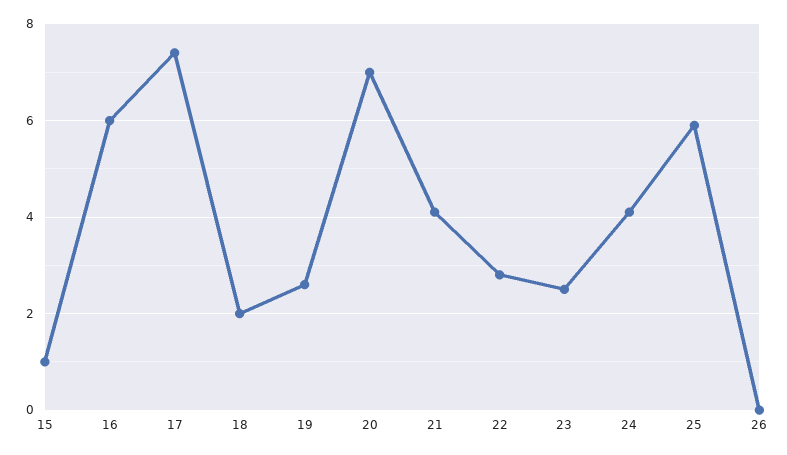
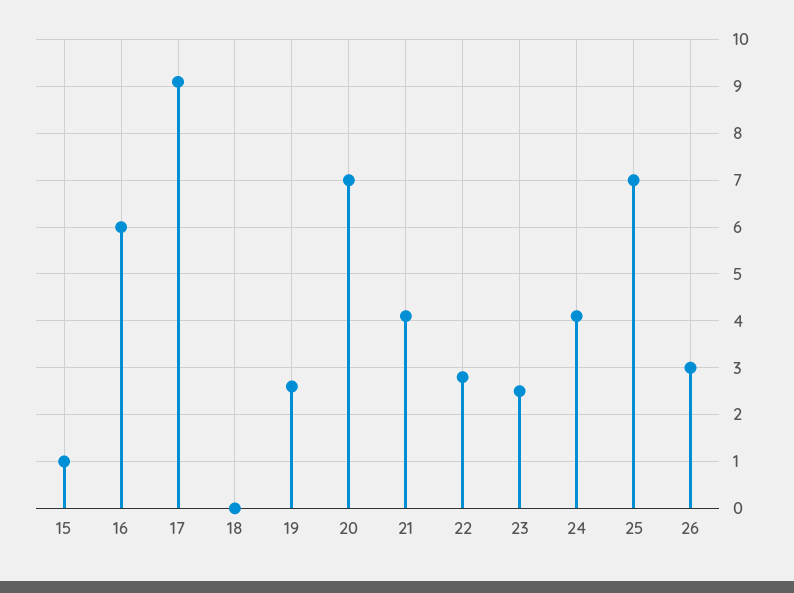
17: 7.5 -> 9
18: 2 -> 0
25: 6 -> 7
26: 0 -> 3

